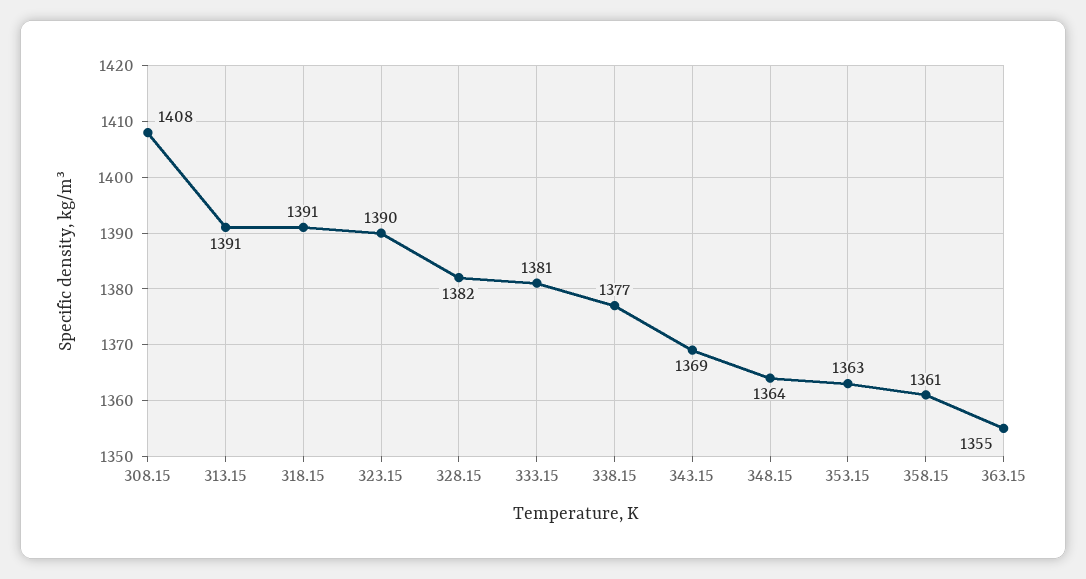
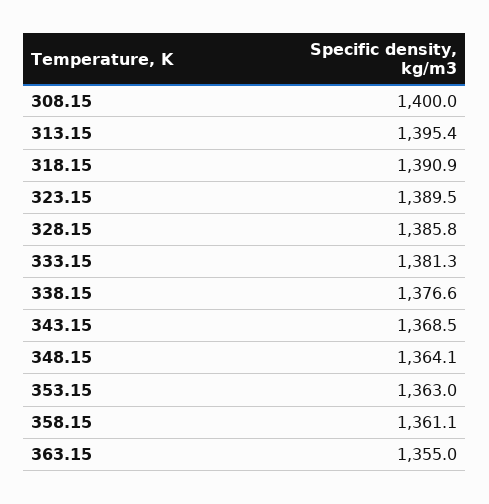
308.15: 1408 -> 1400
313.15: 1391 -> 1395.4
328.15: 1382 -> 1385.8

